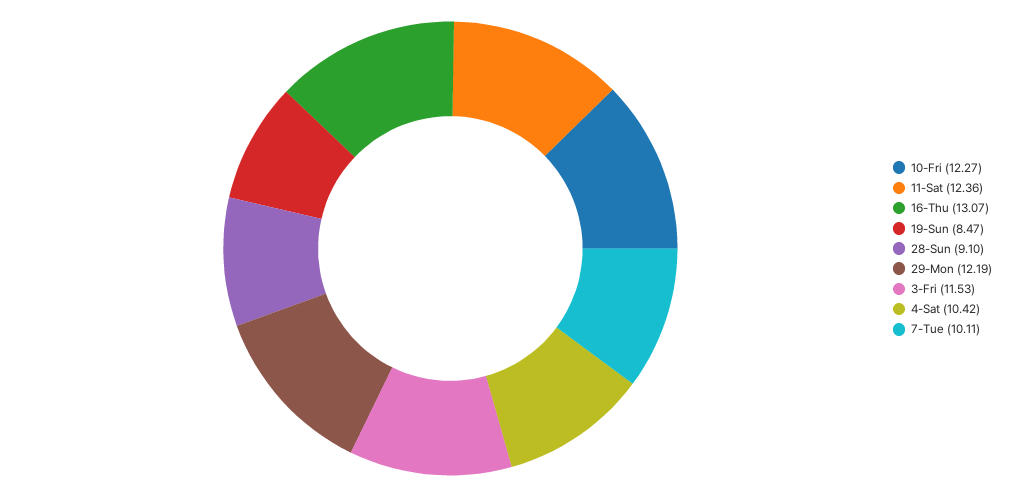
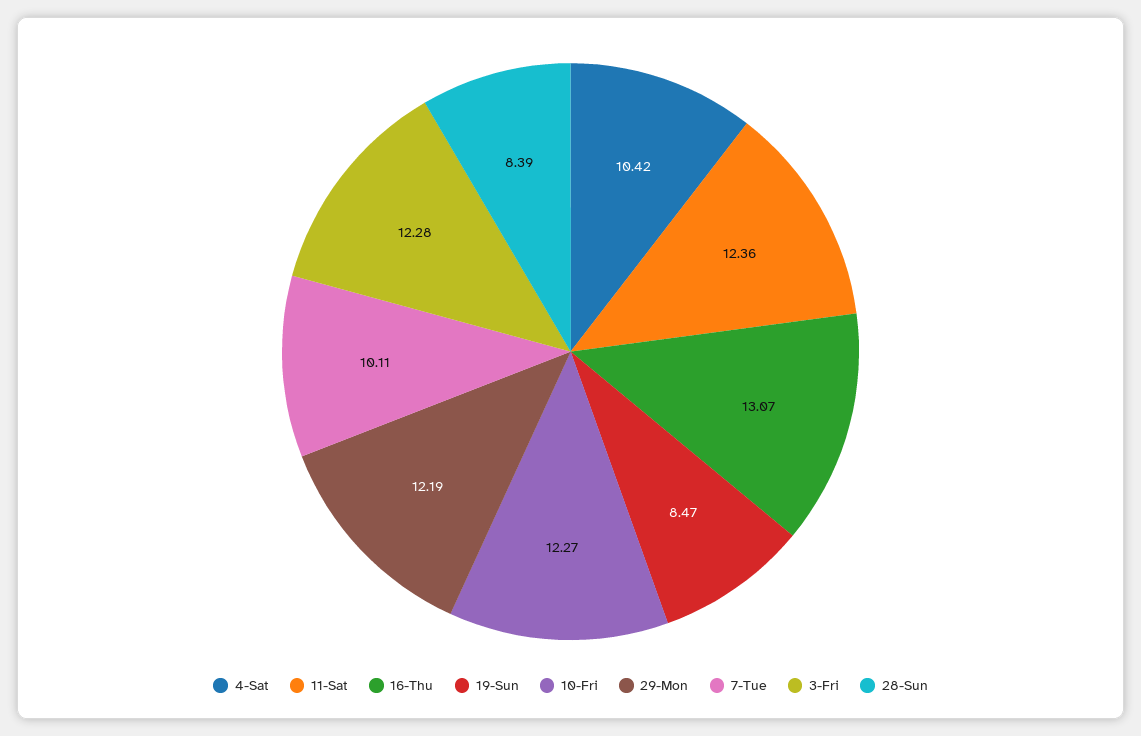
28-Sun: 9.1 -> 8.39
3-Fri: 11.53 -> 12.28

